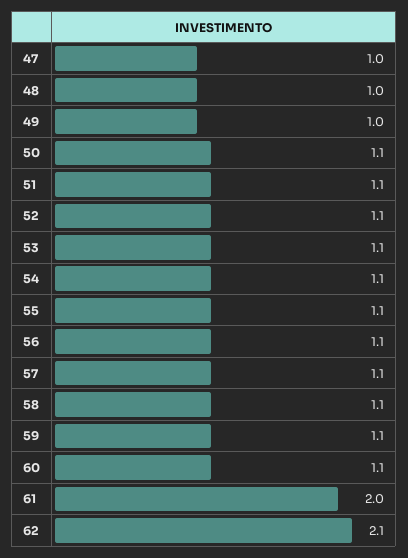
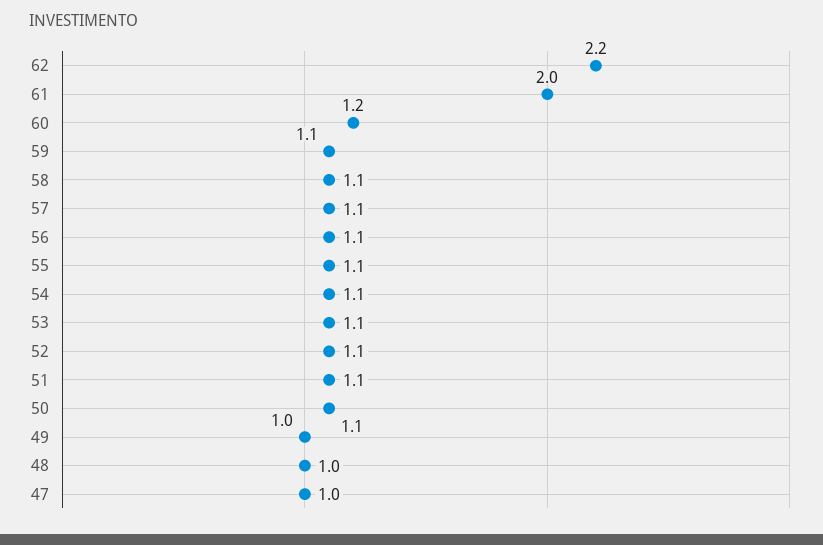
60: 1.1 -> 1.2
62: 2.1 -> 2.2

